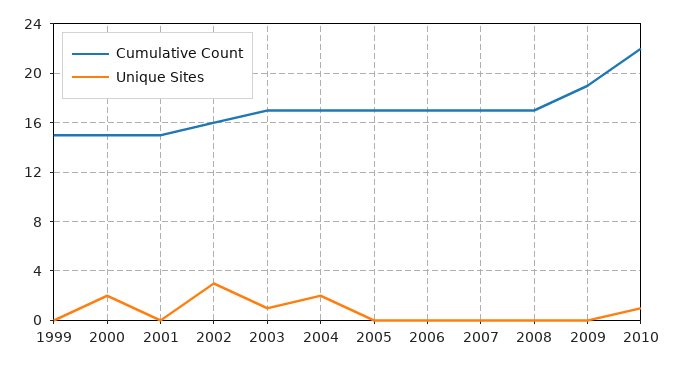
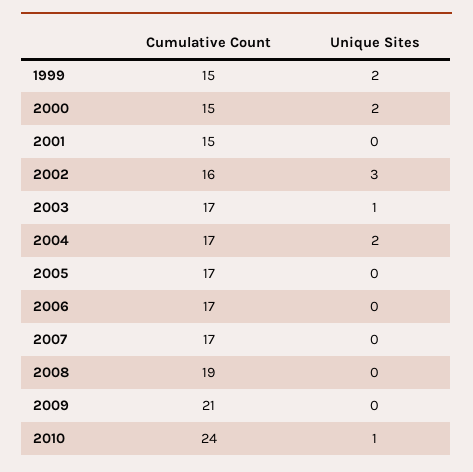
Unique Sites, 1999: 0 -> 2
Cumulative Count, 2008: 17 -> 19
Cumulative Count, 2009: 19 -> 21
Cumulative Count, 2010: 22 -> 24

